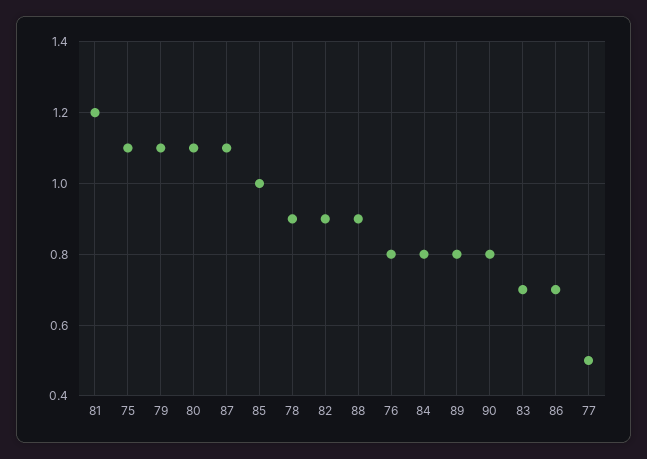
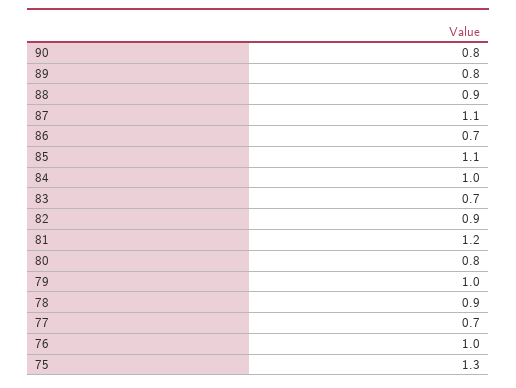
75: 1.1 -> 1.3
79: 1.1 -> 1
80: 1.1 -> 0.8
85: 1 -> 1.1
76: 0.8 -> 1
84: 0.8 -> 1
77: 0.5 -> 0.7

